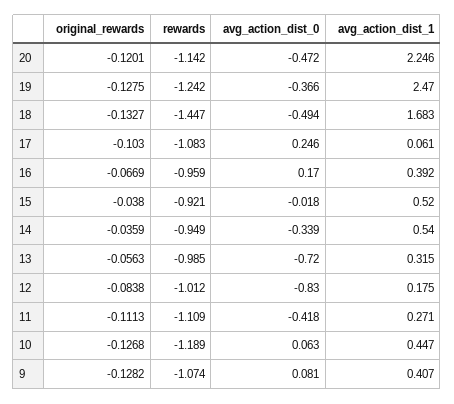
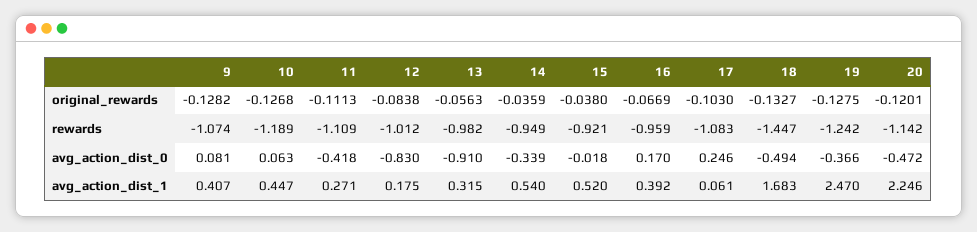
rewards, 13: -0.985 -> -0.982
avg_action_dist_0, 13: -0.72 -> -0.91

